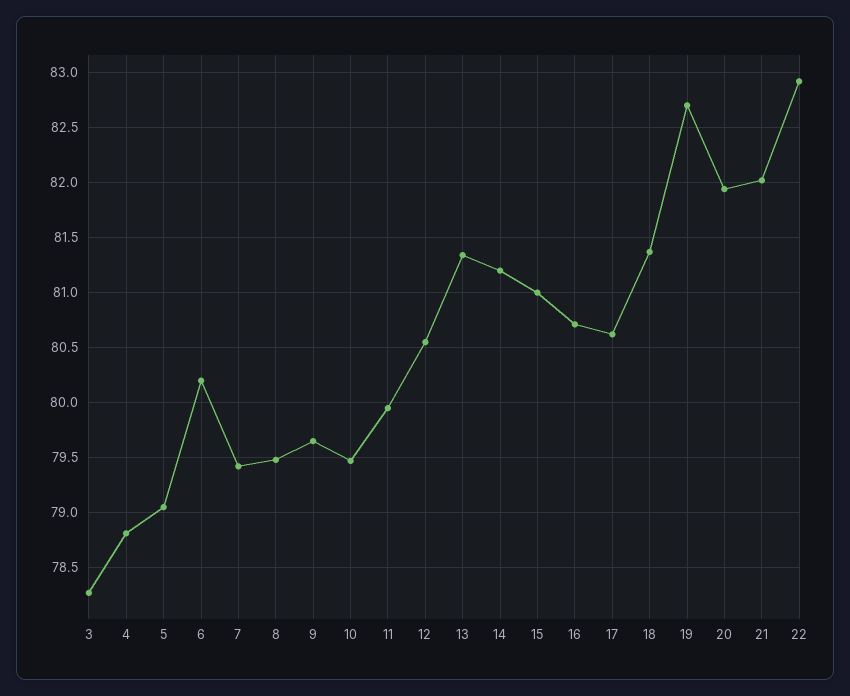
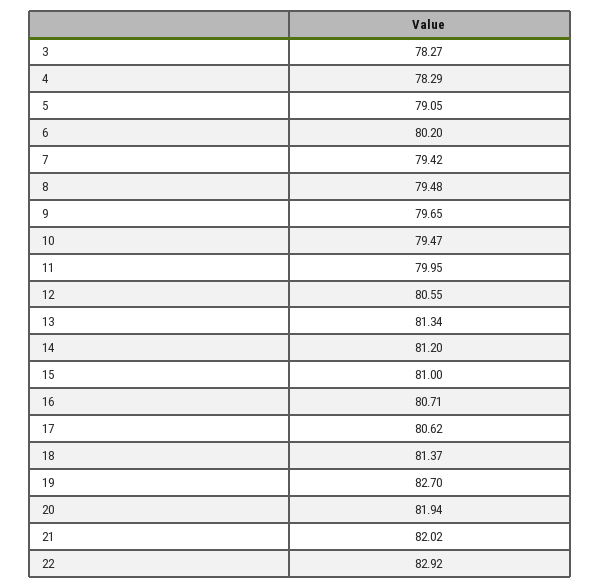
4: 78.8 -> 78.29

